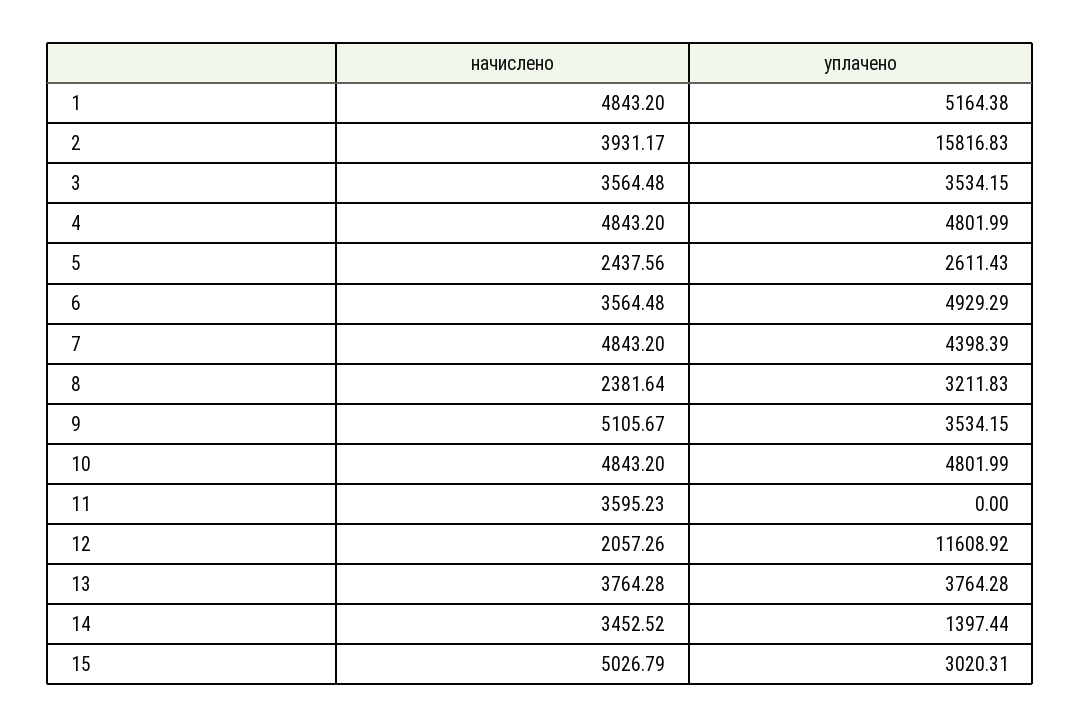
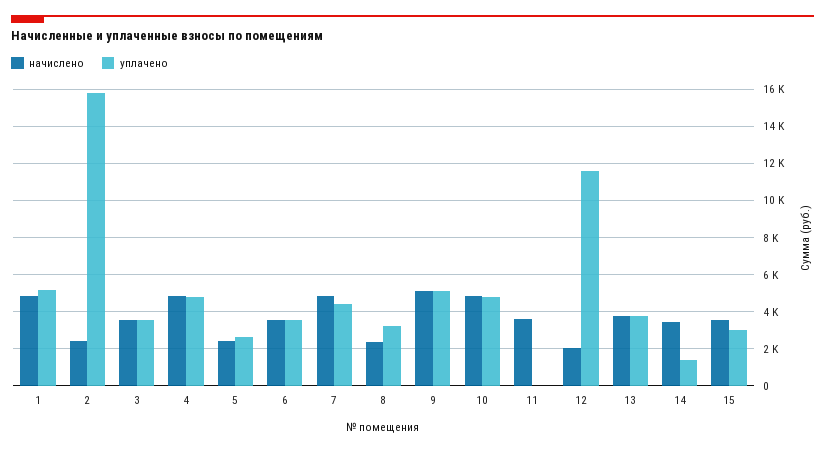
начислено, 2: 3931.17 -> 2500
уплачено, 6: 4929.29 -> 3500
уплачено, 9: 3534.15 -> 5000
начислено, 15: 5026.79 -> 3500

